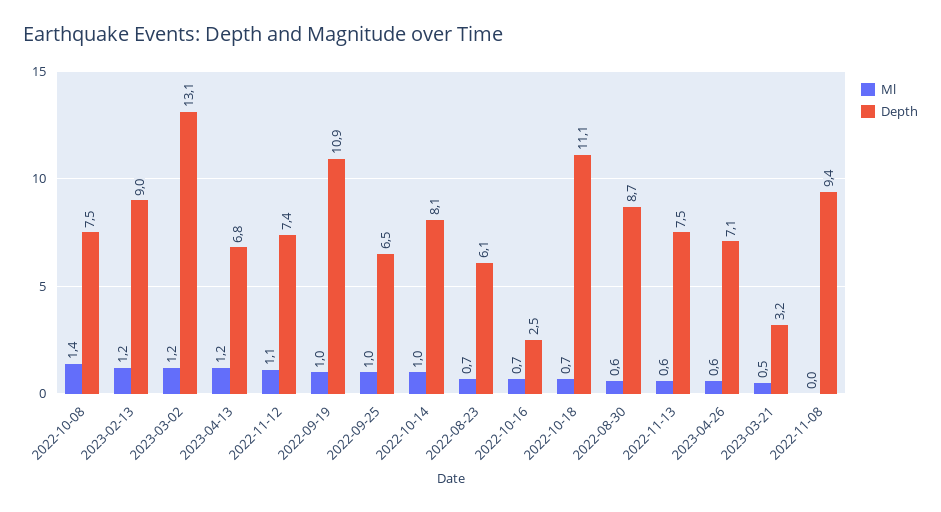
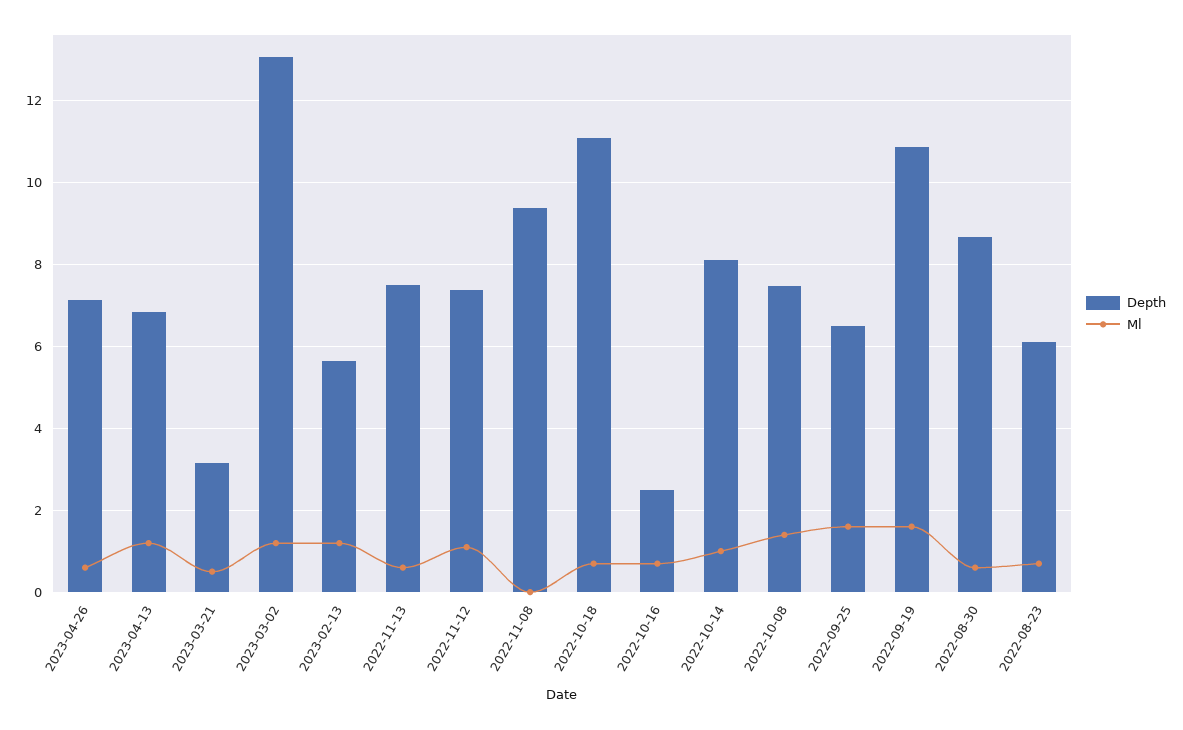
Depth, 2023-02-13: 9 -> 5.6
Ml, 2022-09-19: 1 -> 1.6
Ml, 2022-09-25: 1 -> 1.6

